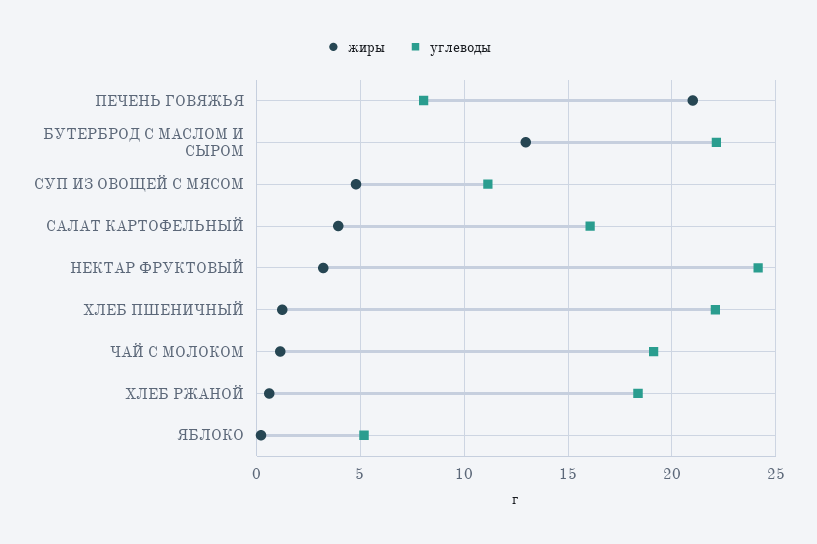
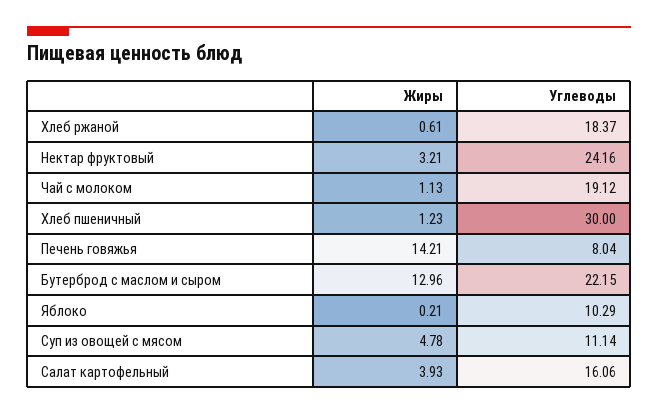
жиры, ПЕЧЕНЬ ГОВЯЖЬЯ: 21 -> 14.21
углеводы, ХЛЕБ ПШЕНИЧНЫЙ: 22 -> 30
углеводы, ЯБЛОКО: 5 -> 10.29

